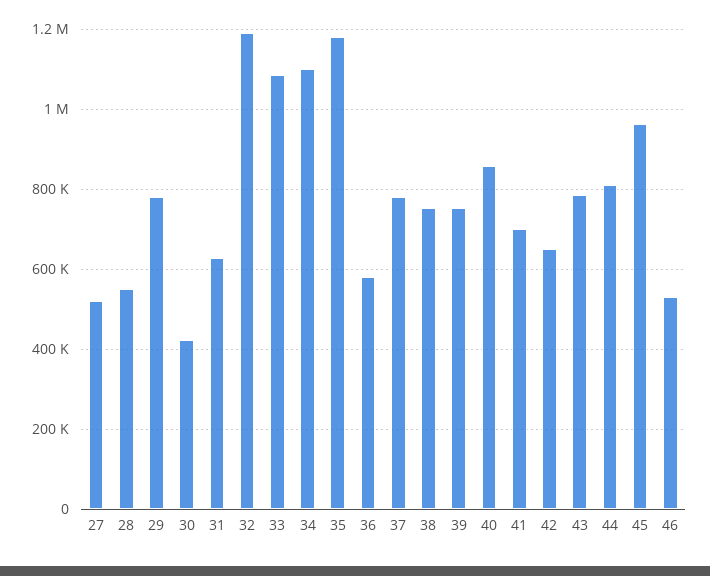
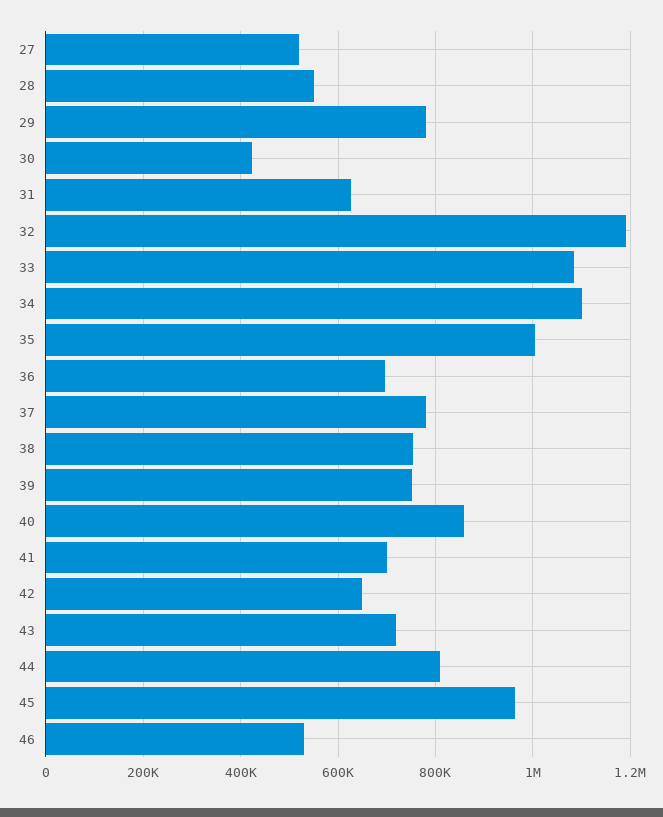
35: 1180000 -> 1000000
36: 580000 -> 700000
43: 780000 -> 720000

